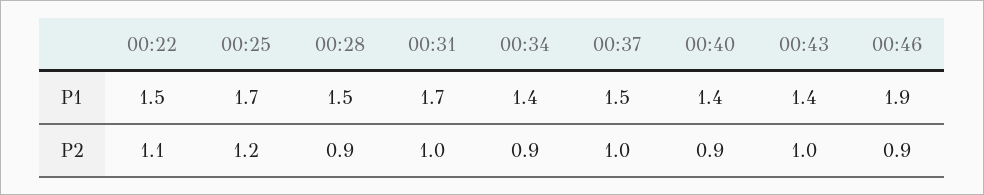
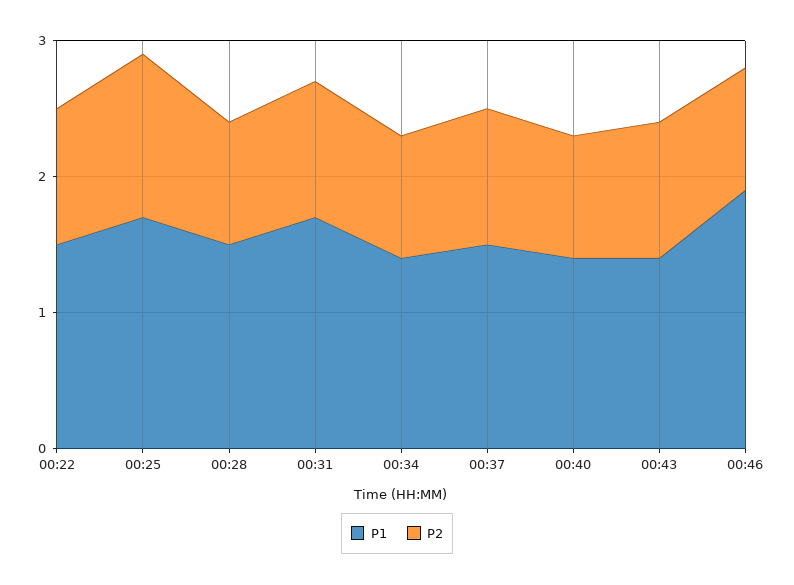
P2, 00:22: 1.1 -> 1

